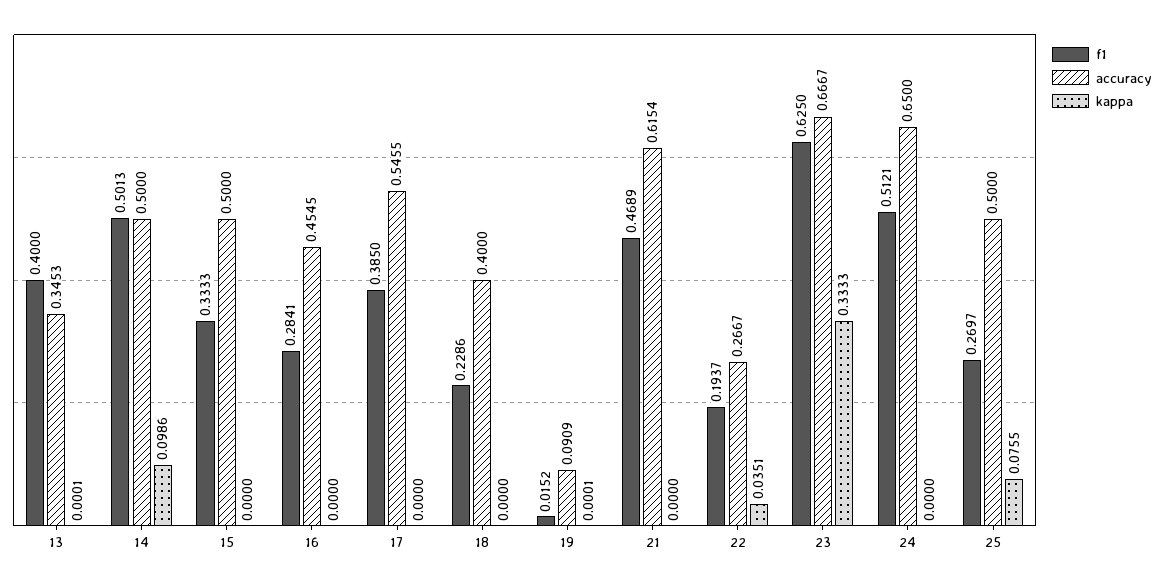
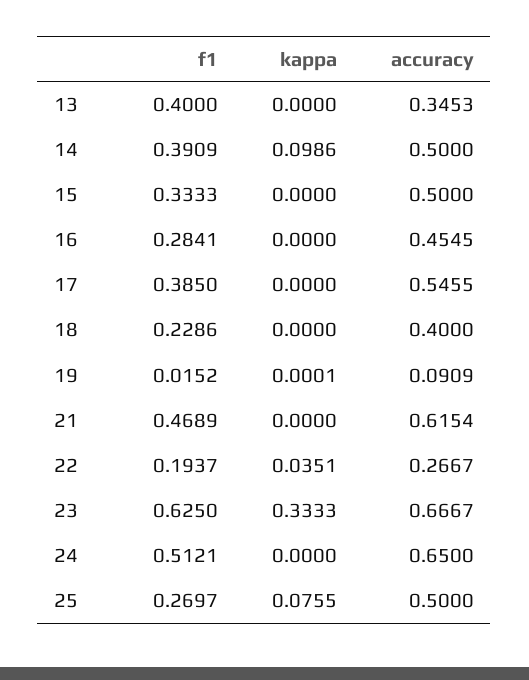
kappa, 13: 0.0001 -> 0
f1, 14: 0.5013 -> 0.3909

